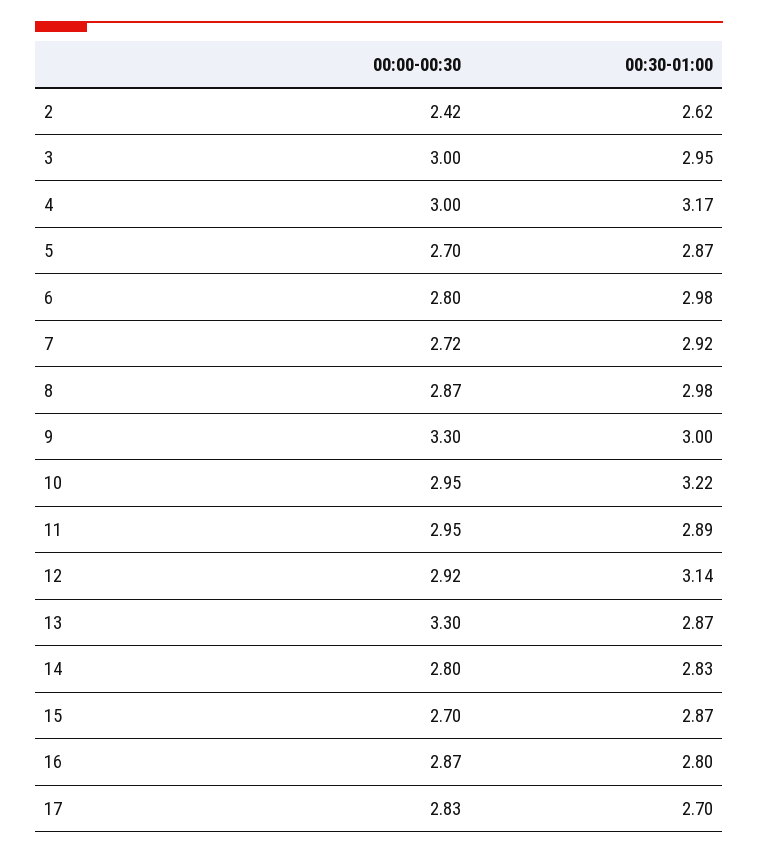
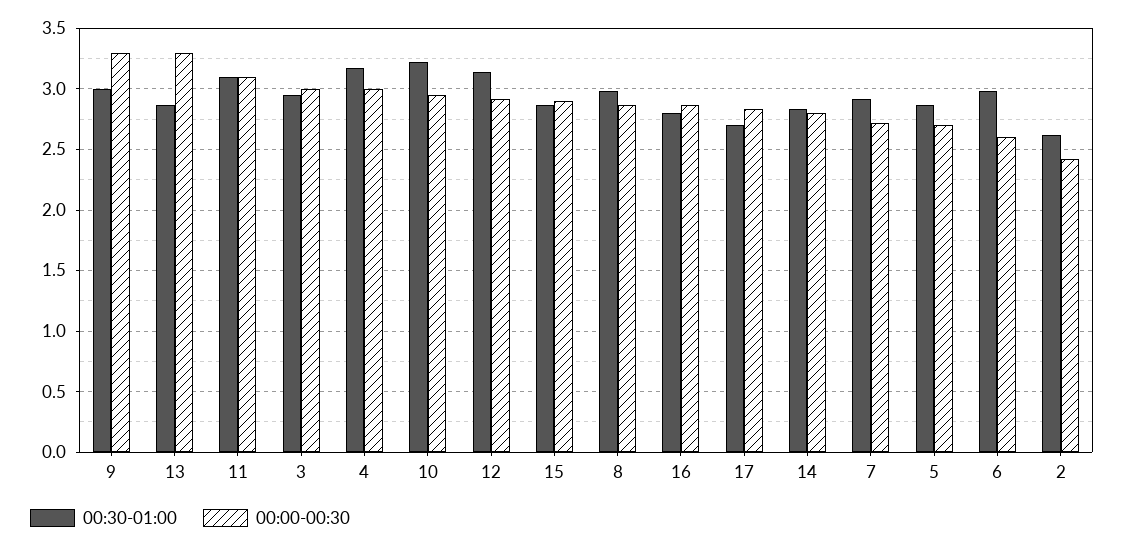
00:00-00:30, 6: 2.8 -> 2.6
00:00-00:30, 11: 2.95 -> 3.1
00:30-01:00, 11: 2.89 -> 3.1
00:00-00:30, 15: 2.7 -> 2.9

